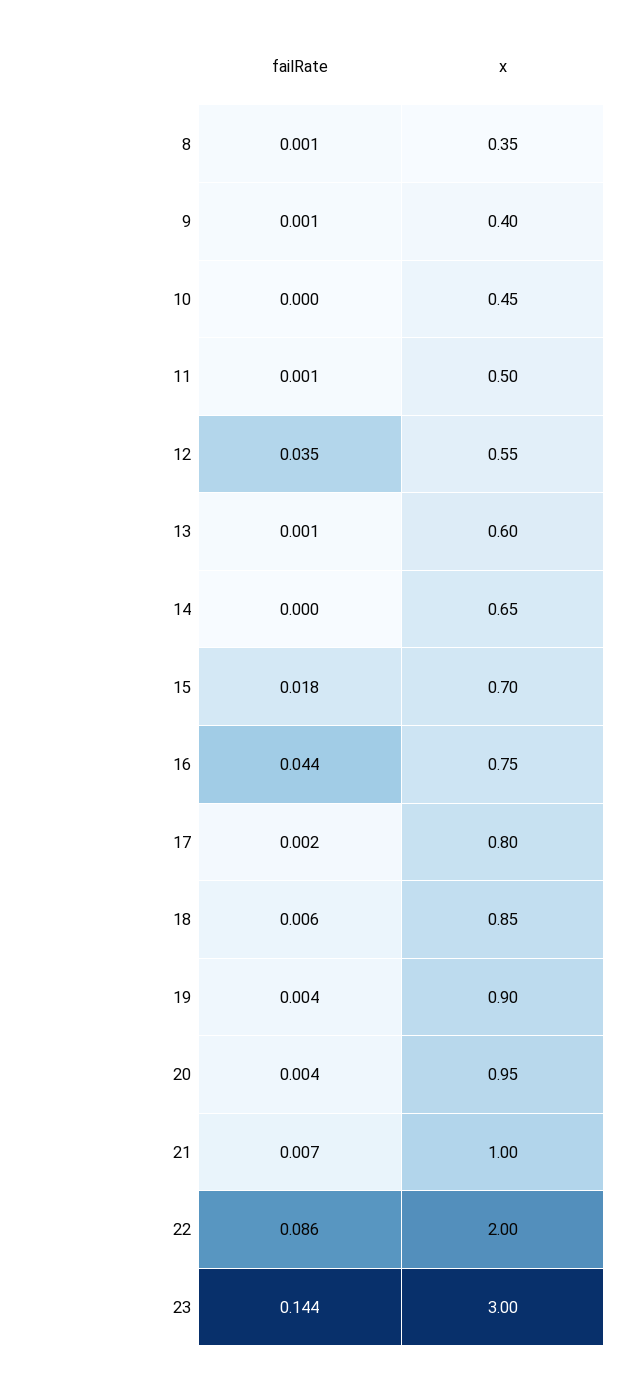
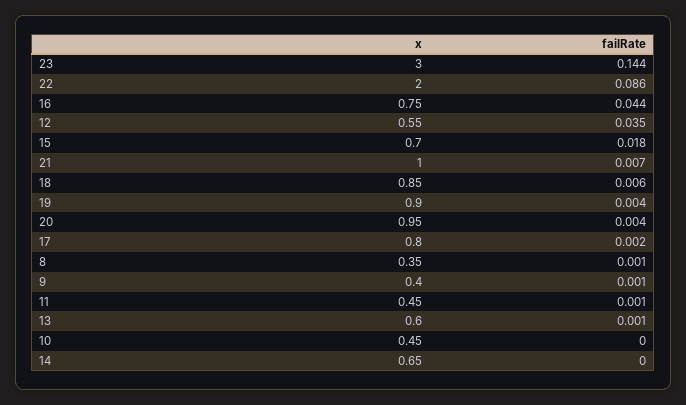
x, 11: 0.5 -> 0.45

